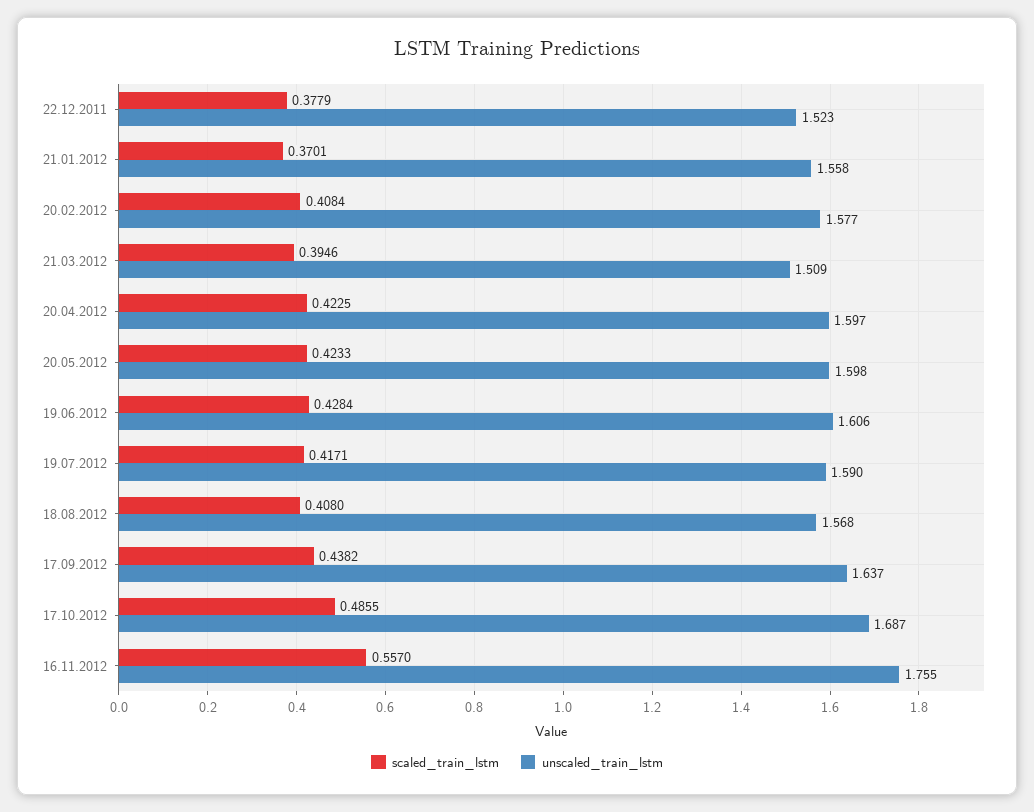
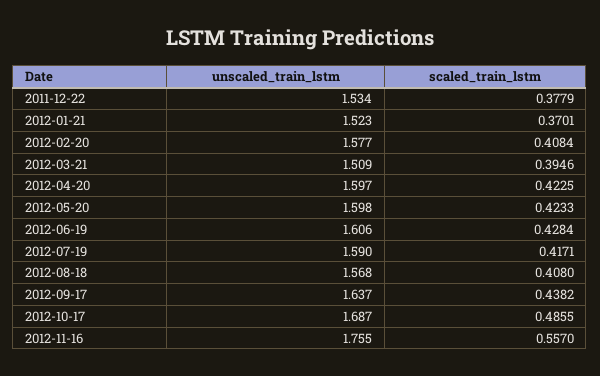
unscaled_train_lstm, 22.12.2011: 1.523 -> 1.534
unscaled_train_lstm, 21.01.2012: 1.558 -> 1.523

